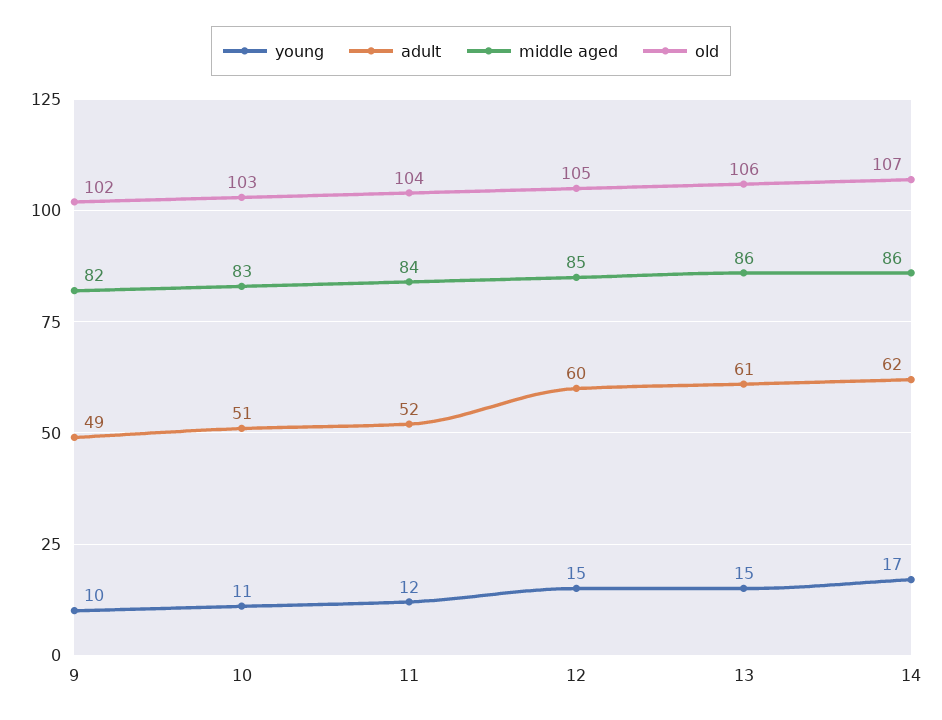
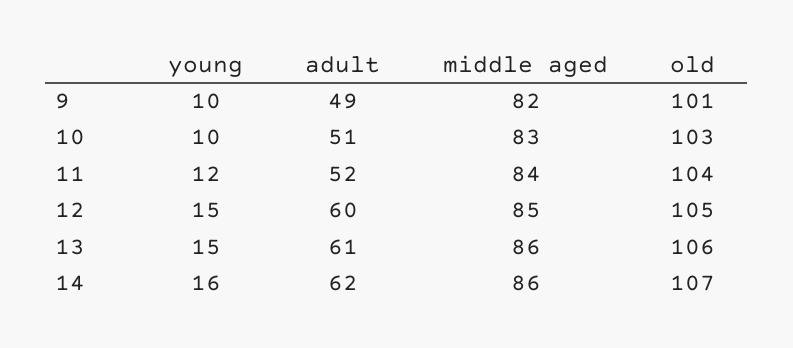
old, 9: 102 -> 101
young, 10: 11 -> 10
young, 14: 17 -> 16

